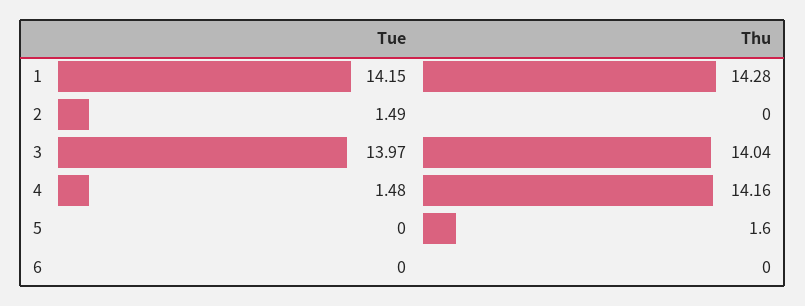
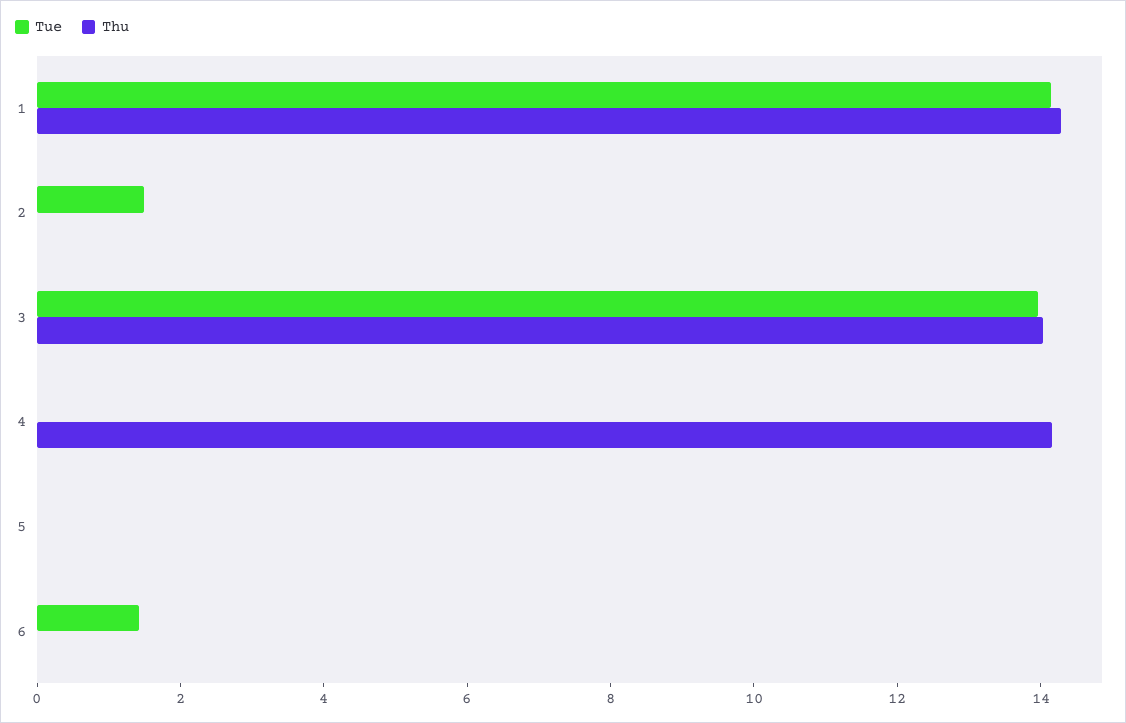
Tue, 4: 1.48 -> 0
Thu, 5: 1.6 -> 0
Tue, 6: 0 -> 1.5

